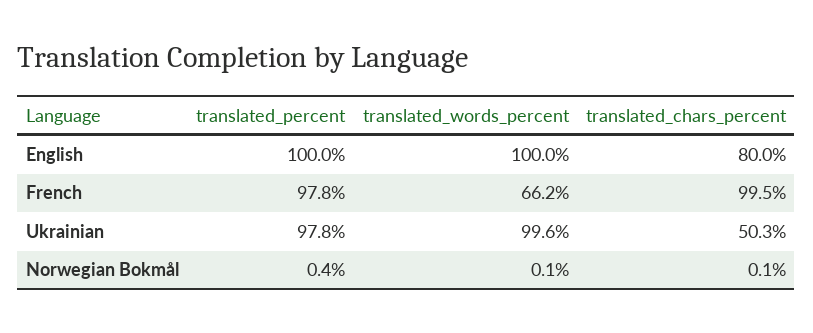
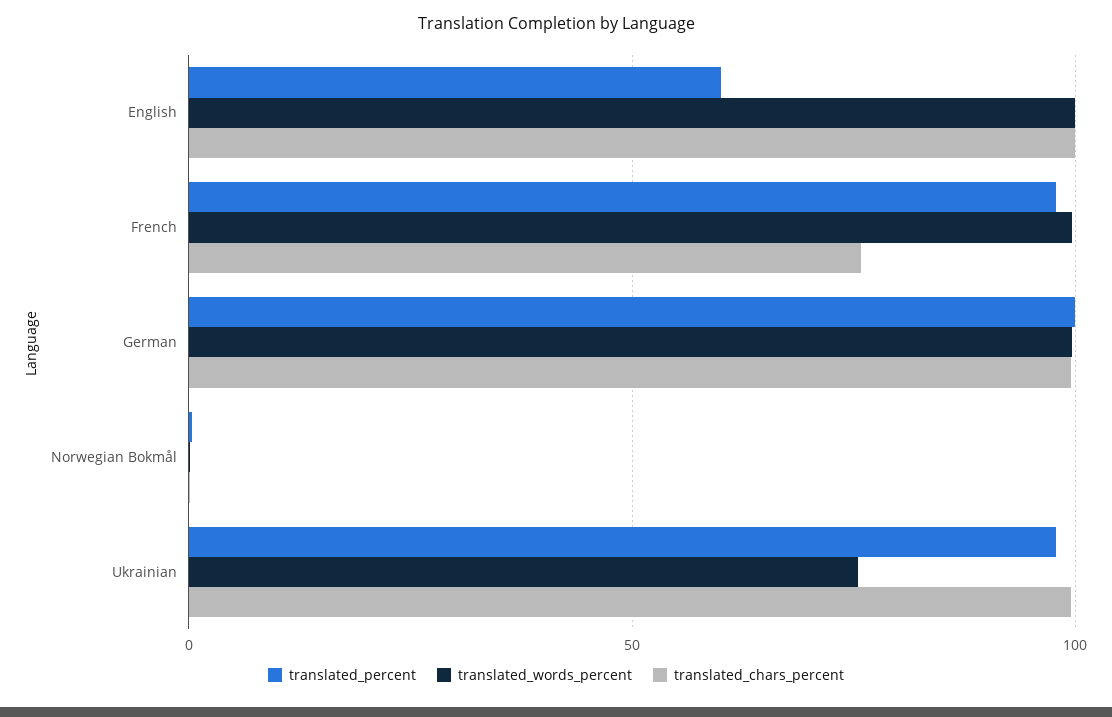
translated_percent, English: 100 -> 60
translated_chars_percent, English: 80 -> 100
translated_words_percent, French: 66.2 -> 100
translated_chars_percent, French: 99.5 -> 75
translated_words_percent, Ukrainian: 99.6 -> 75
translated_chars_percent, Ukrainian: 50.3 -> 100
translated_percent, German: none -> 100
translated_words_percent, German: none -> 100
translated_chars_percent, German: none -> 100

